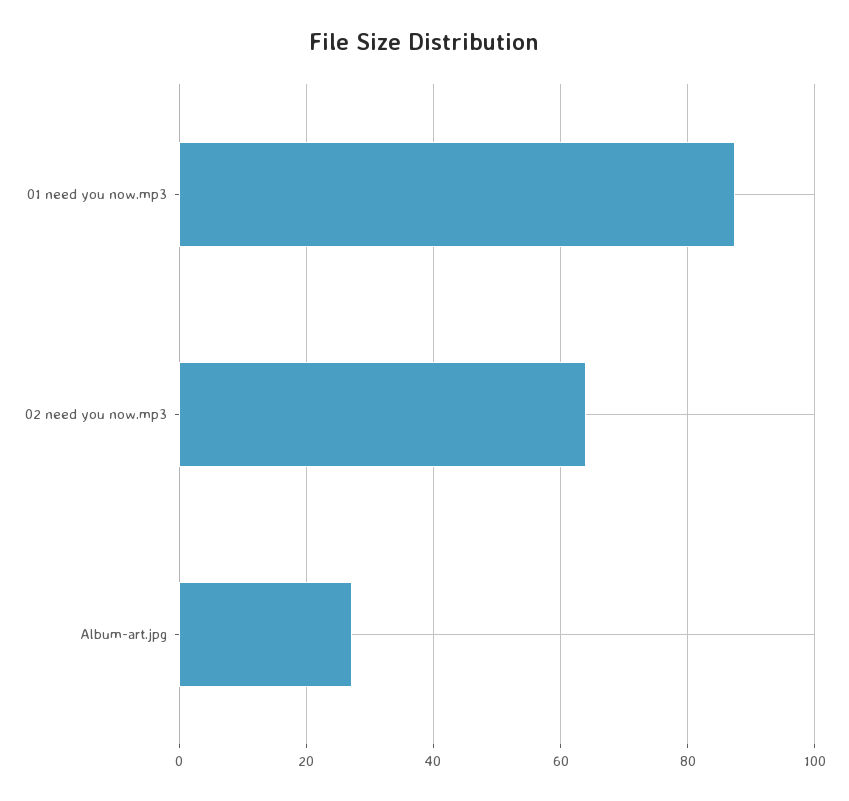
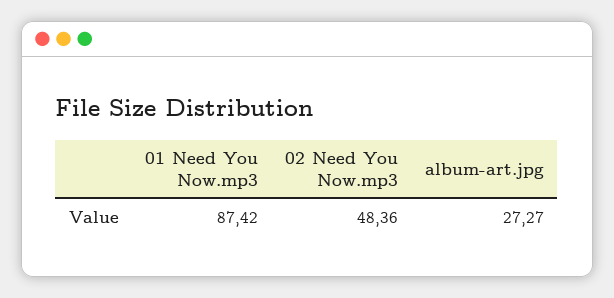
02 need you now.mp3: 64 -> 48.36

